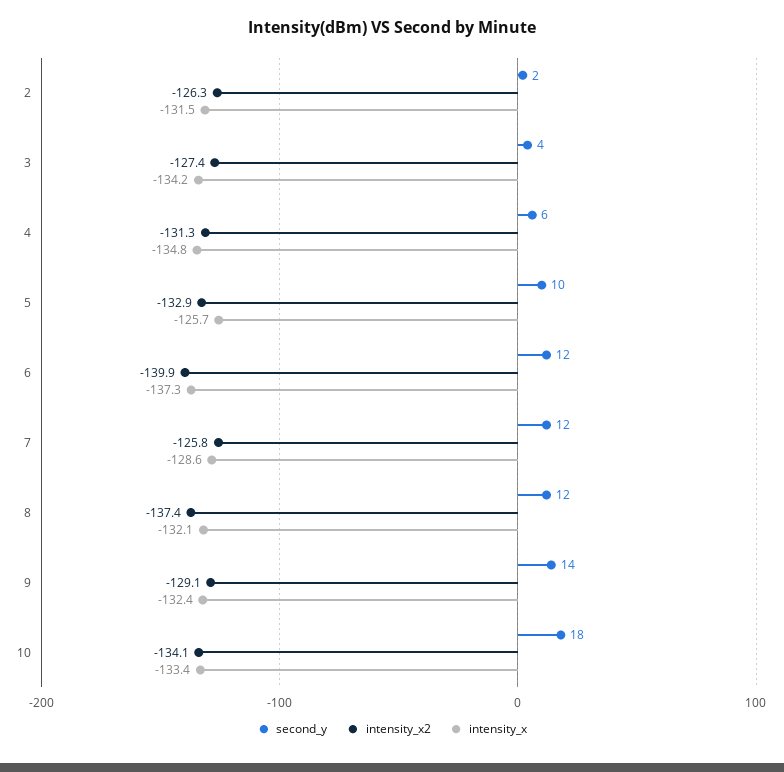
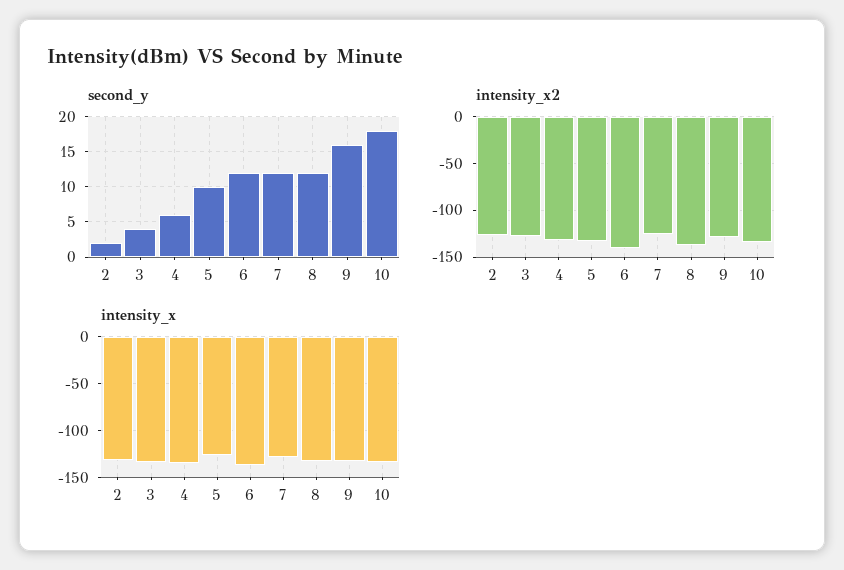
second_y, 9: 14 -> 16

